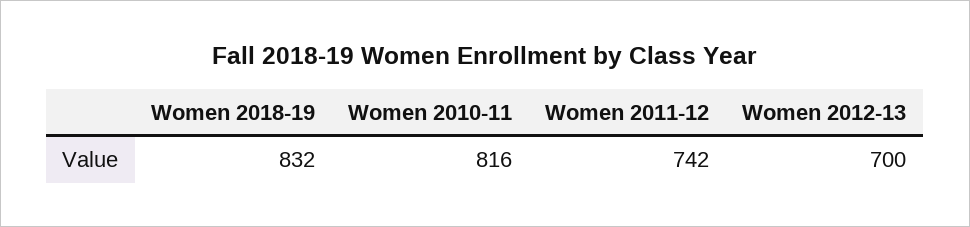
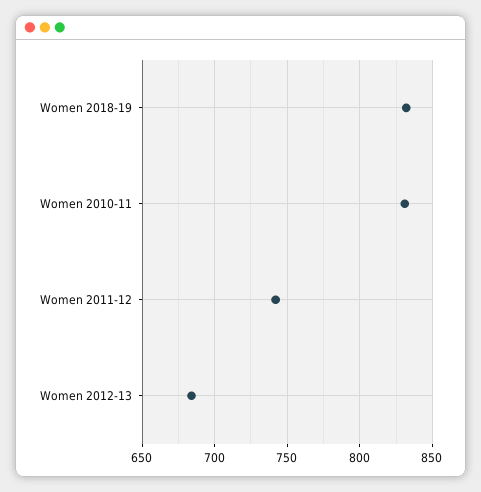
Women 2010-11: 816 -> 830
Women 2012-13: 700 -> 685

